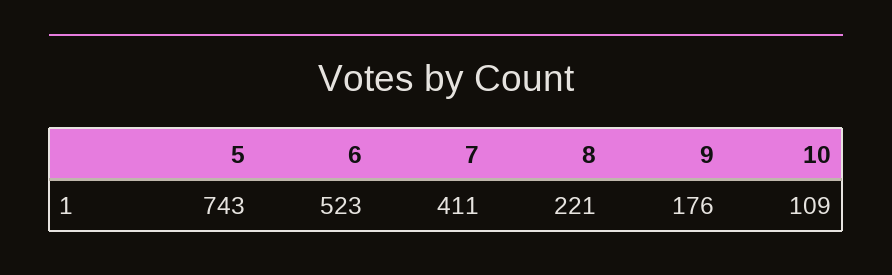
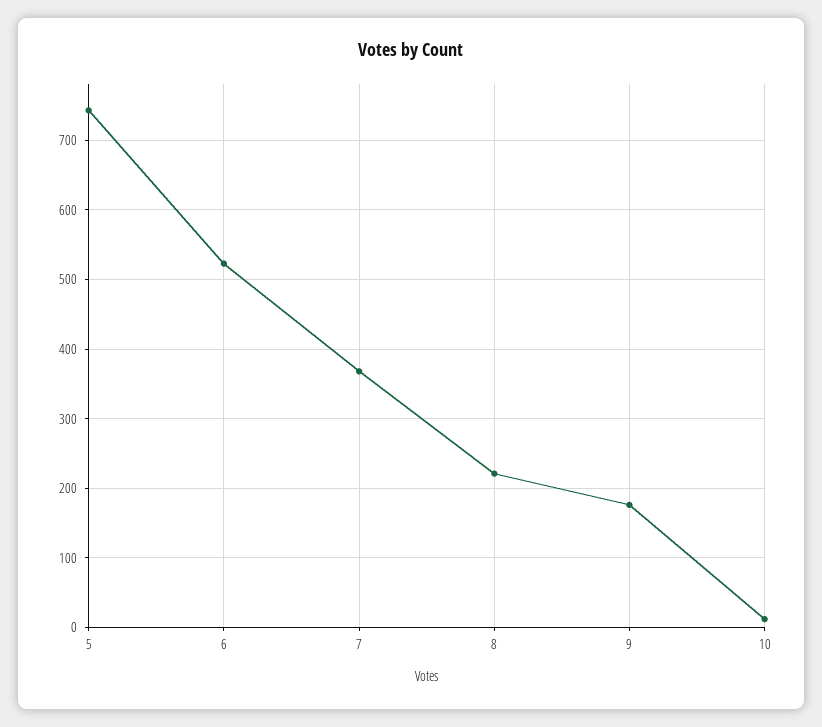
7: 411 -> 370
10: 109 -> 10

